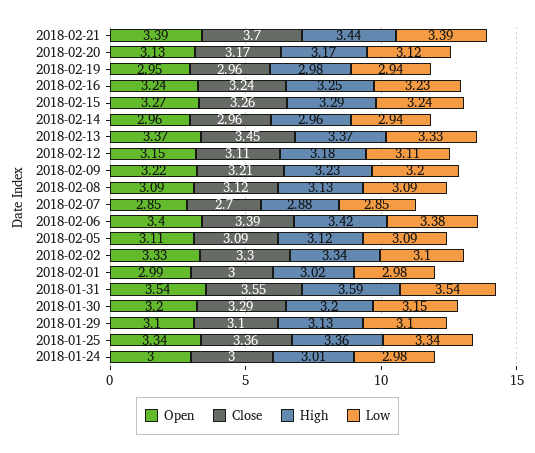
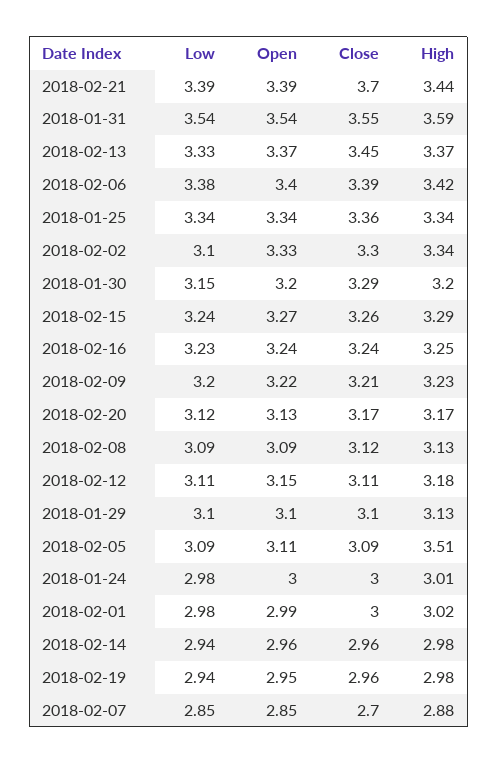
High, 2018-02-14: 2.96 -> 2.98
High, 2018-02-05: 3.12 -> 3.51
High, 2018-01-25: 3.36 -> 3.34

